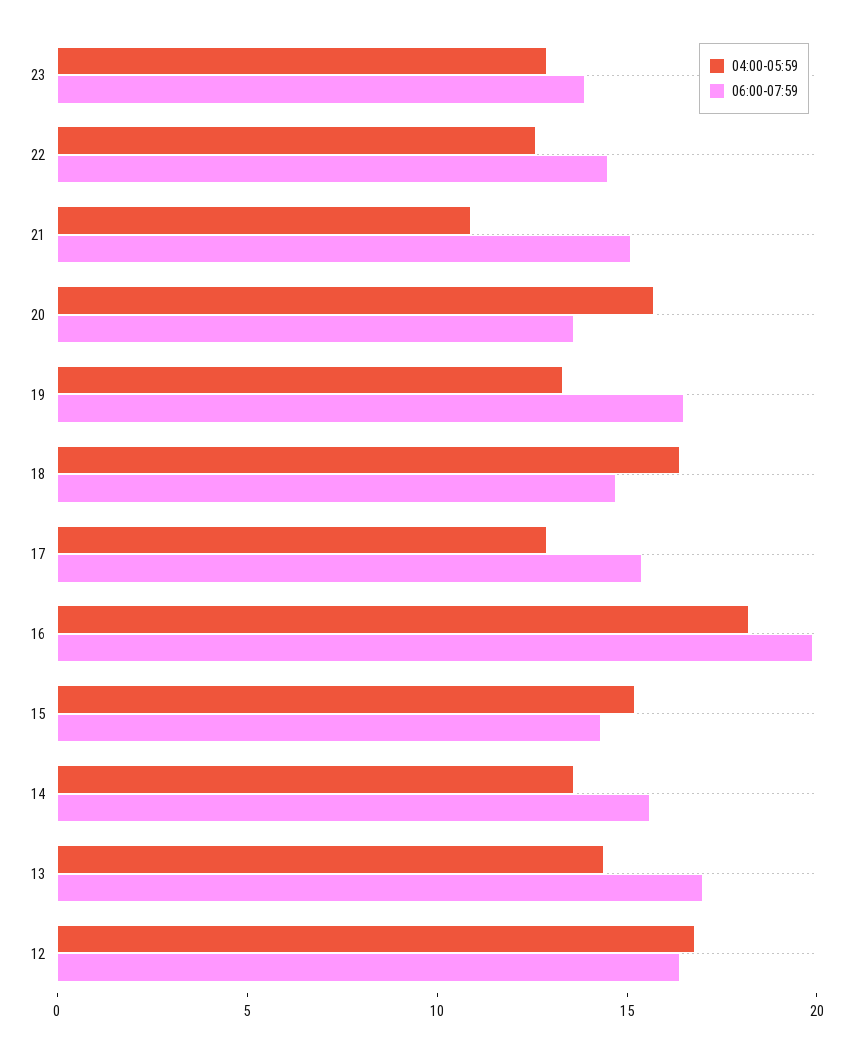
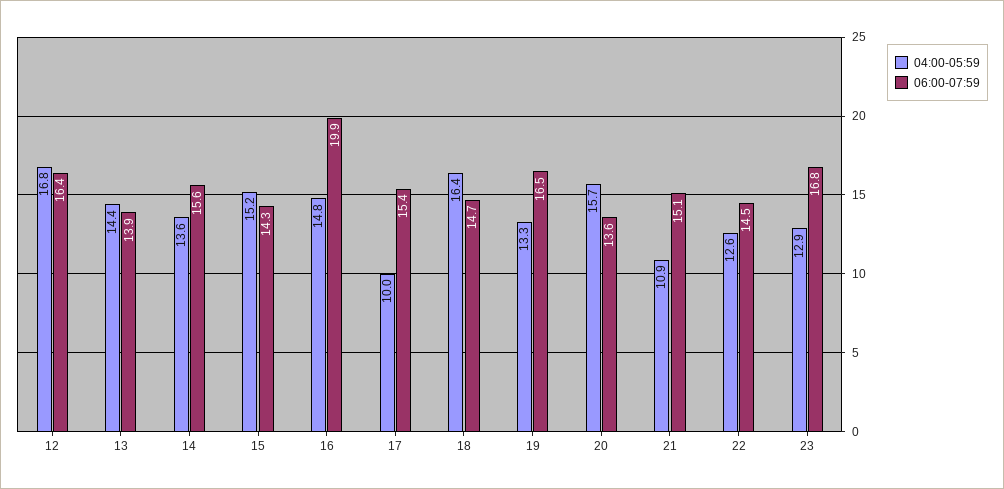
06:00-07:59, 23: 14 -> 16.8
04:00-05:59, 17: 13 -> 10
04:00-05:59, 16: 18 -> 14.8
06:00-07:59, 13: 17 -> 13.9

